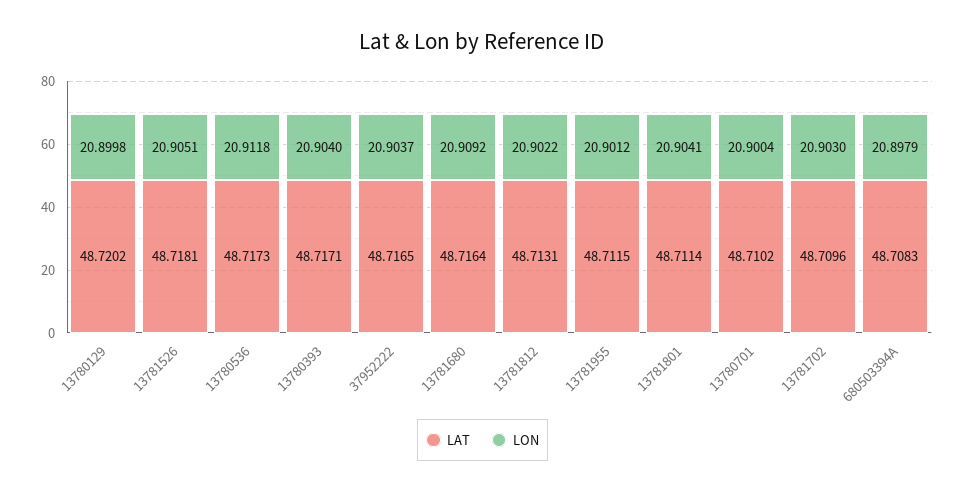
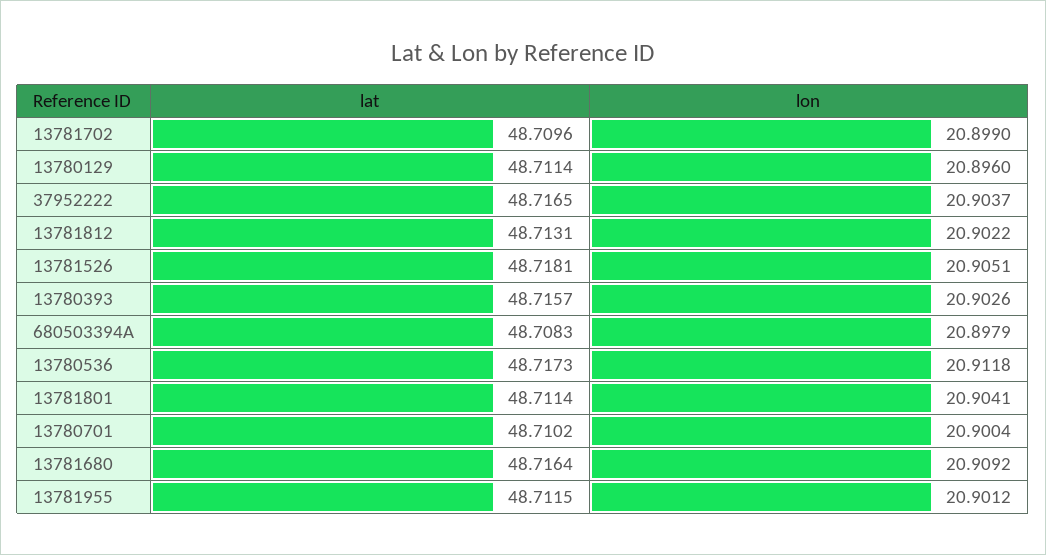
LAT, 13780129: 48.7202 -> 48.7114
LON, 13780129: 20.8998 -> 20.896
LAT, 13780393: 48.7171 -> 48.7157
LON, 13780393: 20.904 -> 20.9026
LON, 13781702: 20.903 -> 20.899

